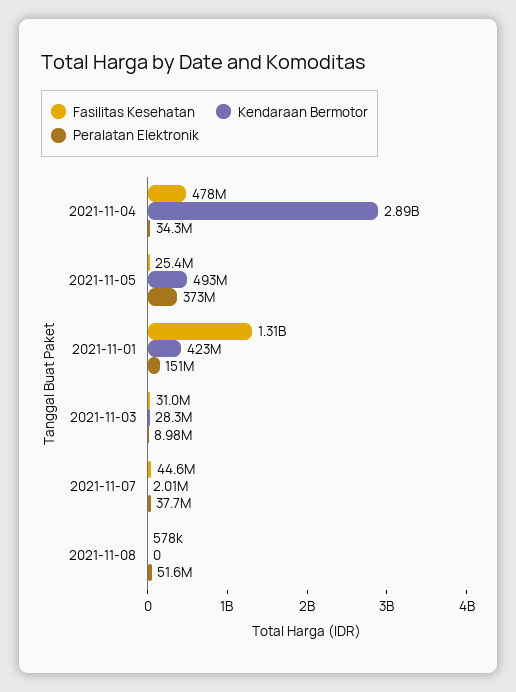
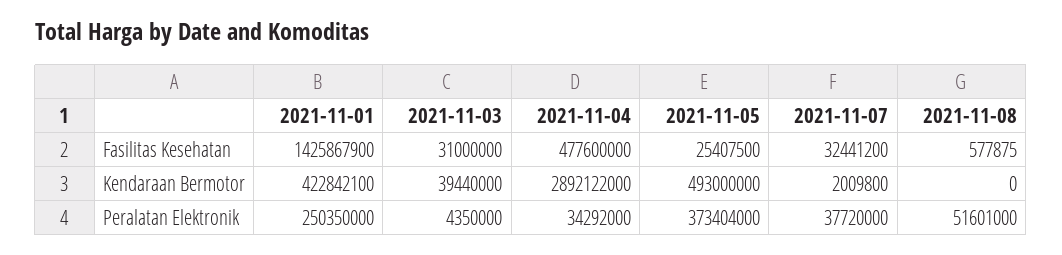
Fasilitas Kesehatan, 2021-11-01: 1310000000 -> 1425867900
Peralatan Elektronik, 2021-11-01: 151000000 -> 250350000
Kendaraan Bermotor, 2021-11-03: 28300000 -> 39440000
Peralatan Elektronik, 2021-11-03: 8980000 -> 4350000
Fasilitas Kesehatan, 2021-11-07: 44600000 -> 32441200

